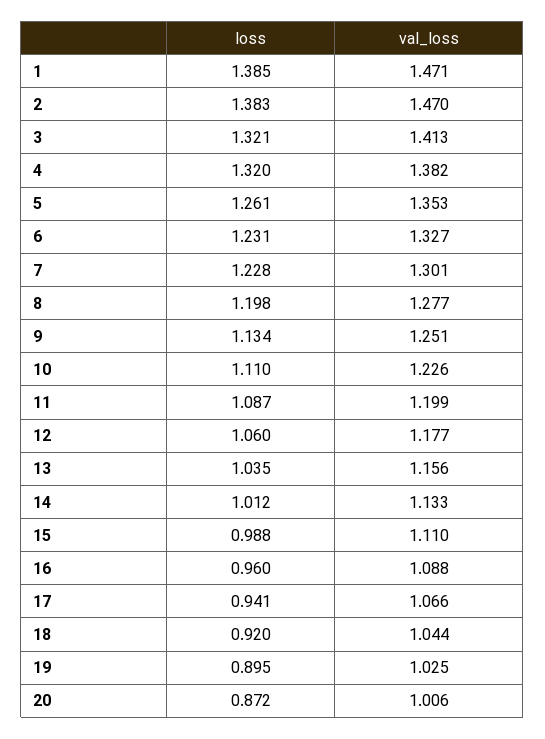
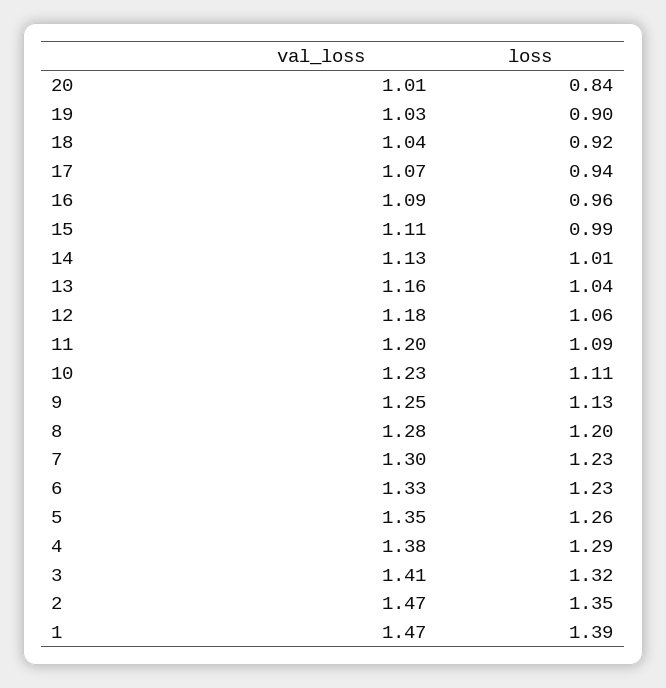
loss, 2: 1.383 -> 1.35
loss, 4: 1.32 -> 1.29
loss, 20: 0.872 -> 0.84

